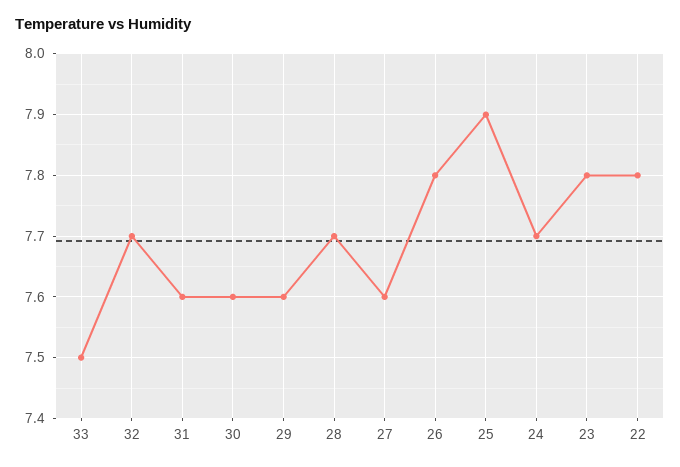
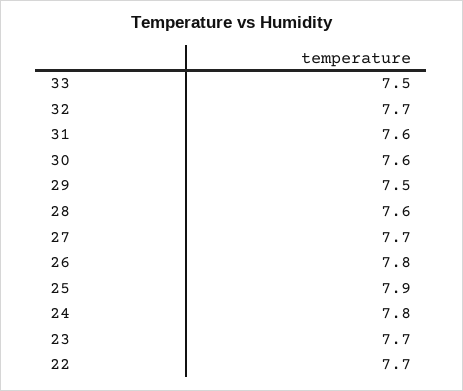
29: 7.6 -> 7.5
28: 7.7 -> 7.6
27: 7.6 -> 7.7
24: 7.7 -> 7.8
23: 7.8 -> 7.7
22: 7.8 -> 7.7

